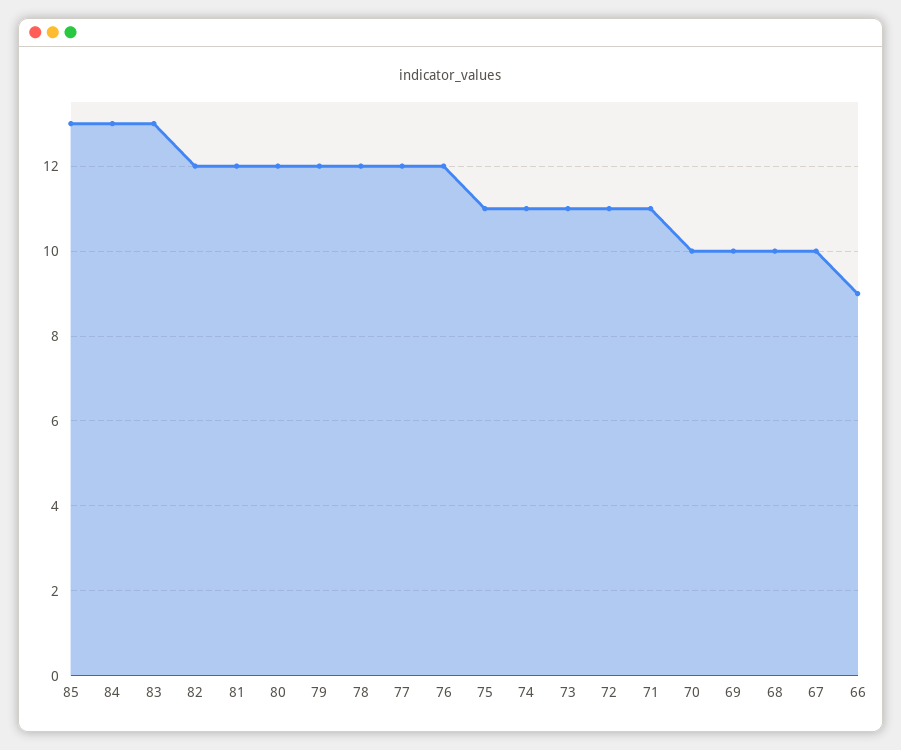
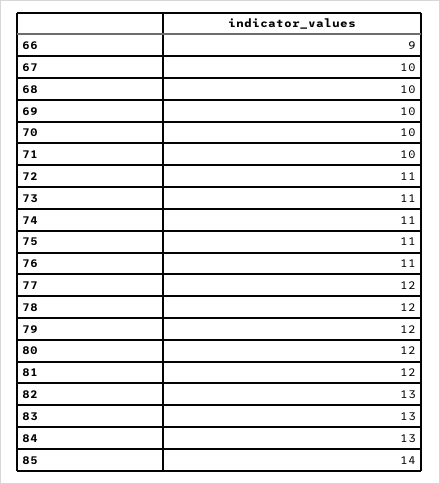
85: 13 -> 14
82: 12 -> 13
76: 12 -> 11
71: 11 -> 10

